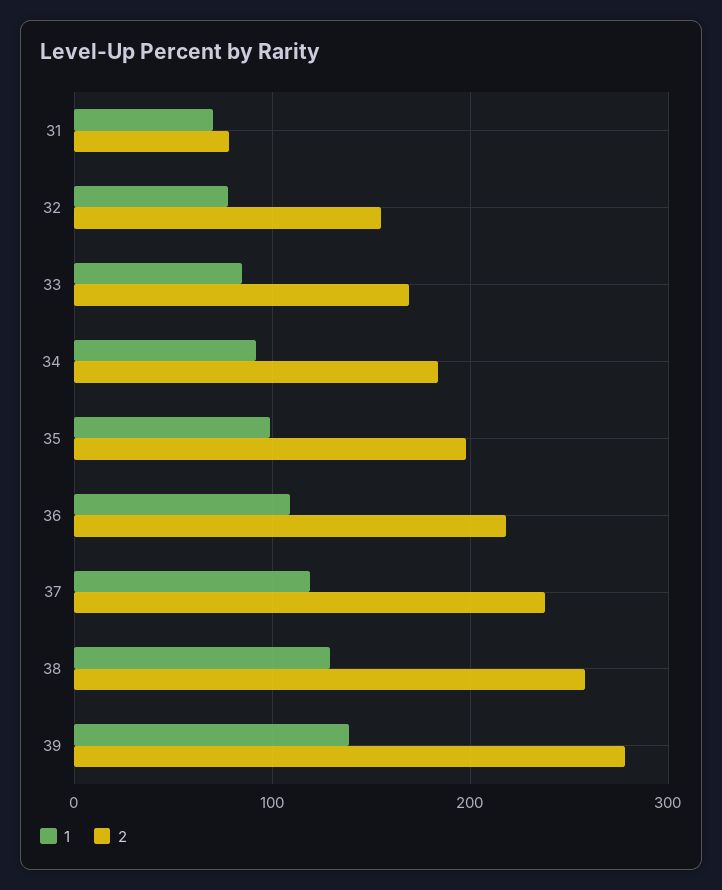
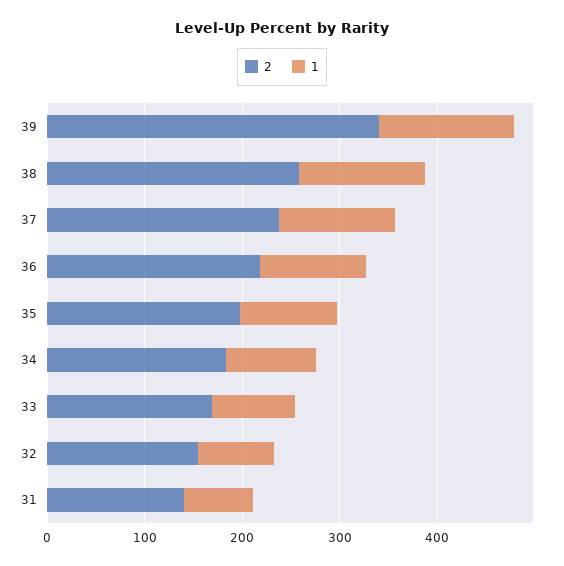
2, 31: 80 -> 140
2, 39: 280 -> 340

